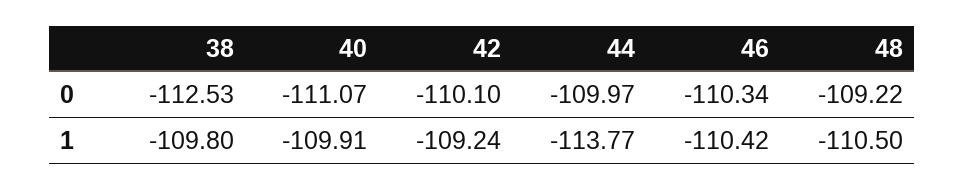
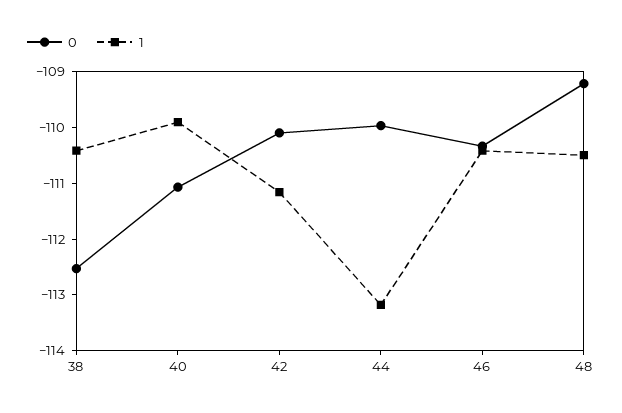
1, 38: -109.8 -> -110.4
1, 42: -109.24 -> -111.2
1, 44: -113.77 -> -113.2

